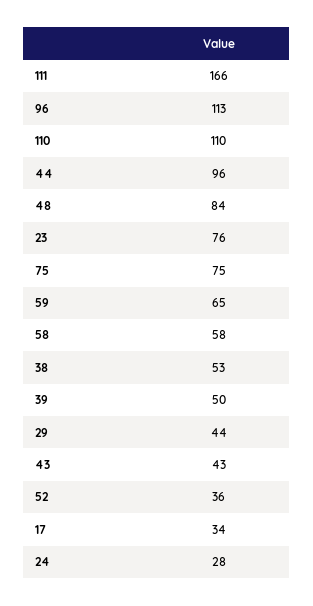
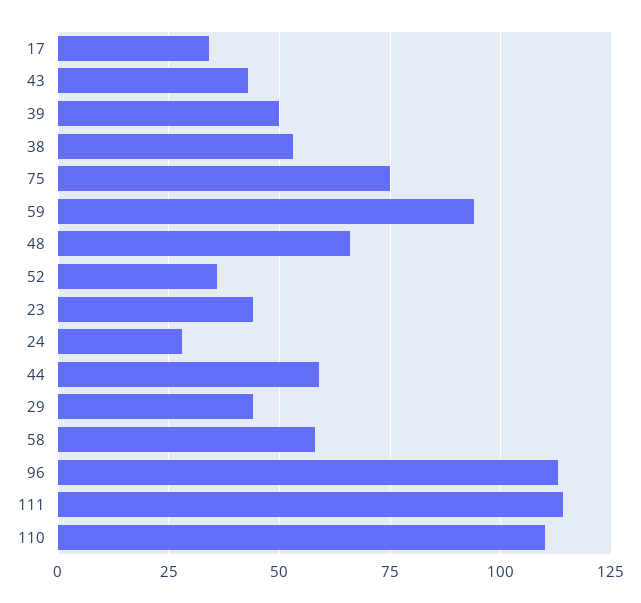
111: 166 -> 115
44: 96 -> 60
48: 84 -> 65
23: 76 -> 45
59: 65 -> 95

